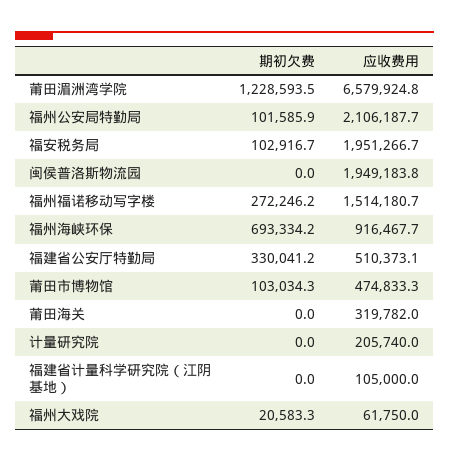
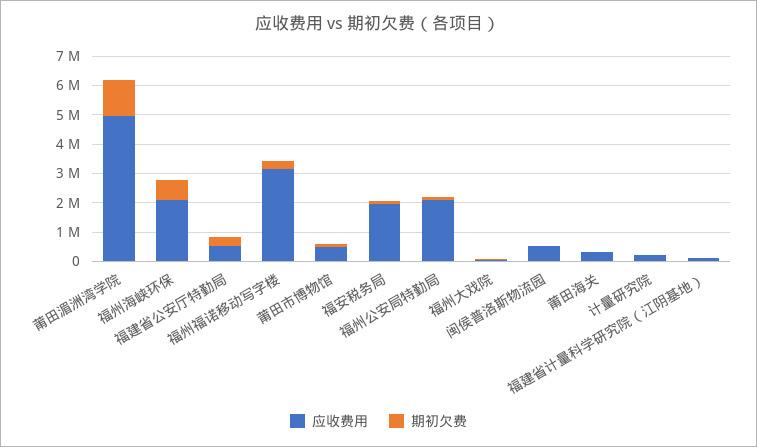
应收费用, 莆田湄洲湾学院: 6579924.8 -> 5000000
应收费用, 闽侯普洛斯物流园: 1949183.8 -> 500000
应收费用, 福州福诺移动写字楼: 1514180.7 -> 3000000
应收费用, 福州海峡环保: 916467.7 -> 2000000

